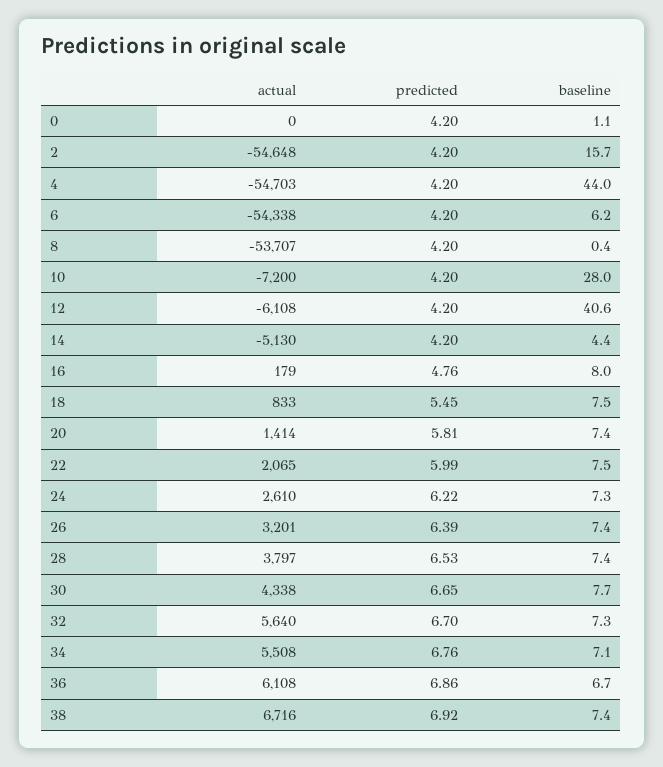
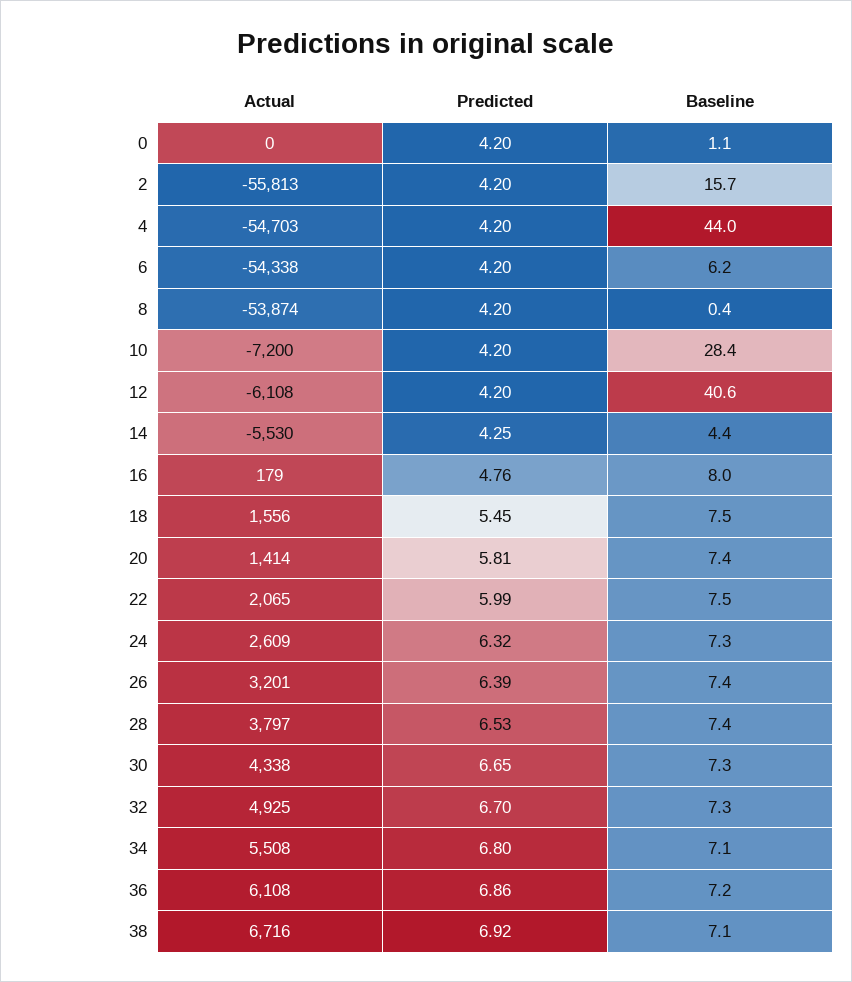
actual, 2: -54648 -> -55813
actual, 8: -53707 -> -53874
baseline, 10: 28 -> 28.4
actual, 14: -5130 -> -5530
predicted, 14: 4.2 -> 4.25
actual, 18: 833 -> 1556
actual, 24: 2610 -> 2609
predicted, 24: 6.22 -> 6.32
baseline, 30: 7.7 -> 7.3
actual, 32: 5640 -> 4925
predicted, 34: 6.76 -> 6.8
baseline, 36: 6.7 -> 7.2
baseline, 38: 7.4 -> 7.1

